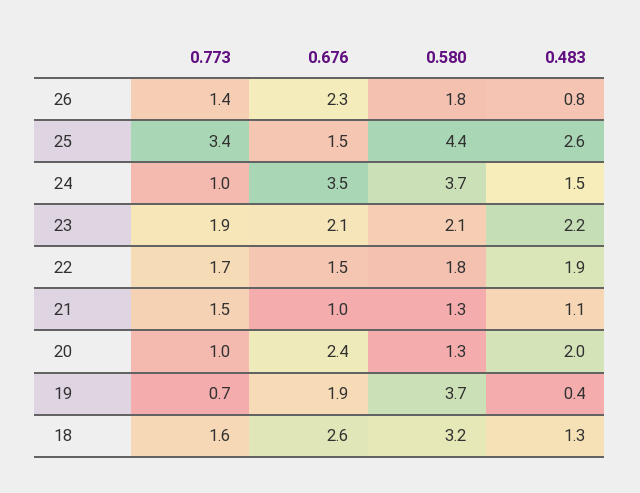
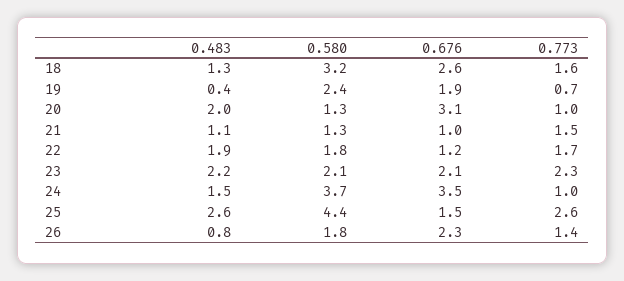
0.773, 25: 3.4 -> 2.6
0.773, 23: 1.9 -> 2.3
0.676, 22: 1.5 -> 1.2
0.676, 20: 2.4 -> 3.1
0.580, 19: 3.7 -> 2.4

